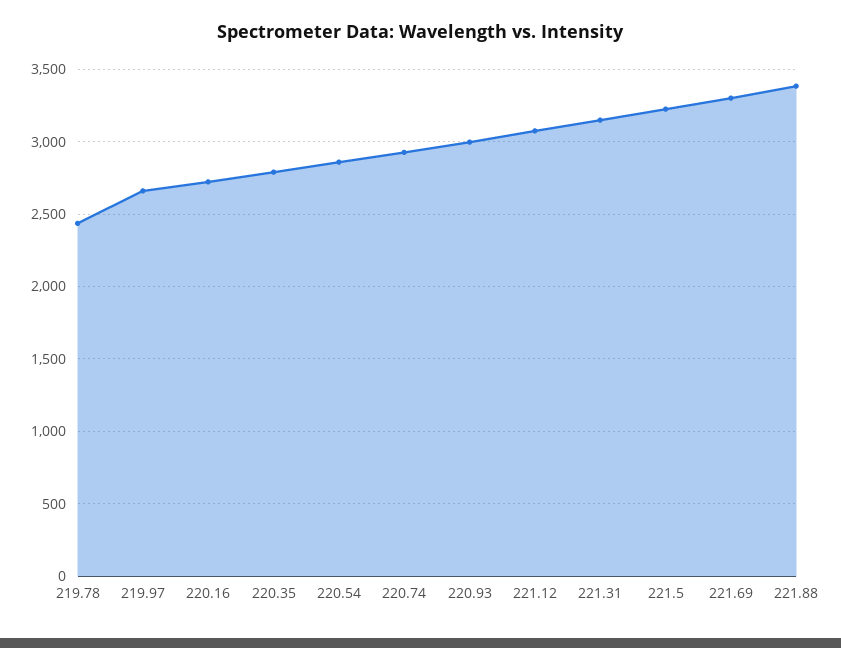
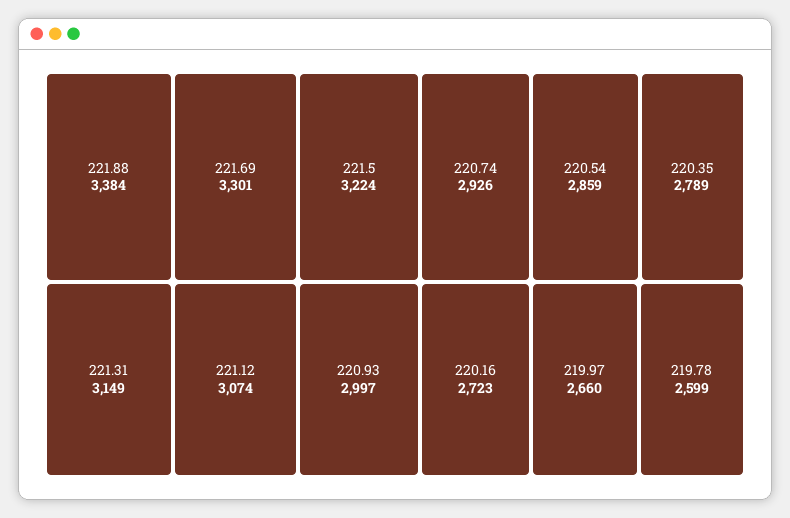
219.78: 2450 -> 2599

